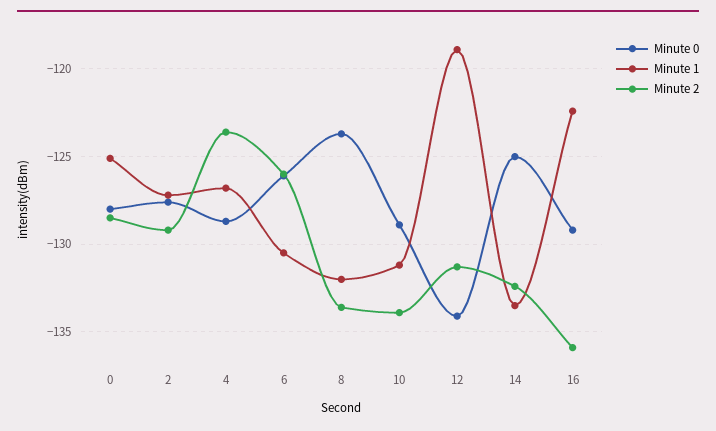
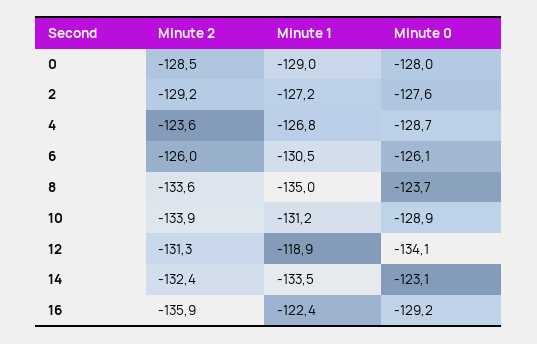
Minute 1, 0: -125 -> -129
Minute 1, 8: -132 -> -135
Minute 0, 14: -125 -> -123.1

